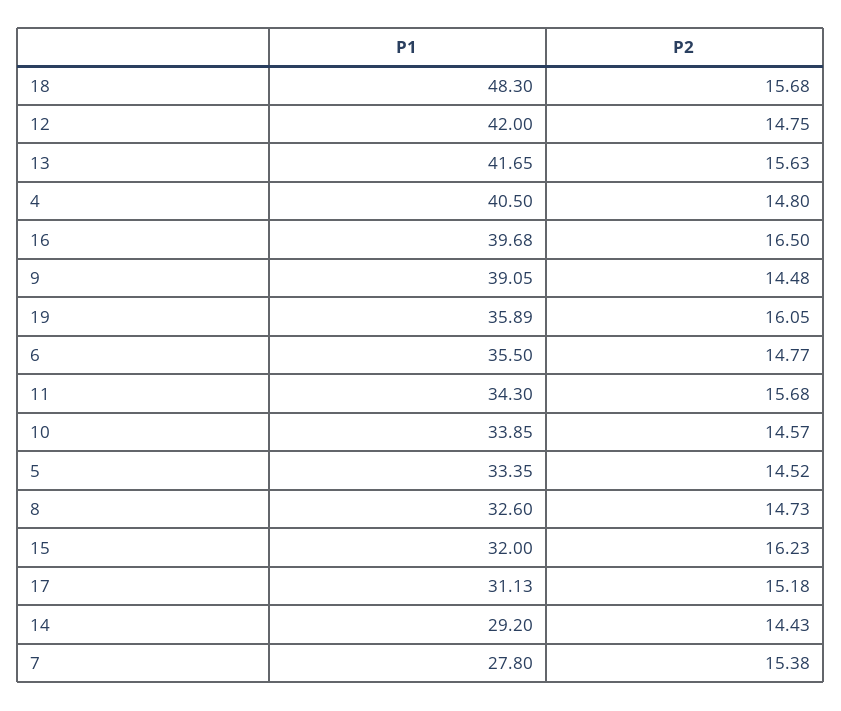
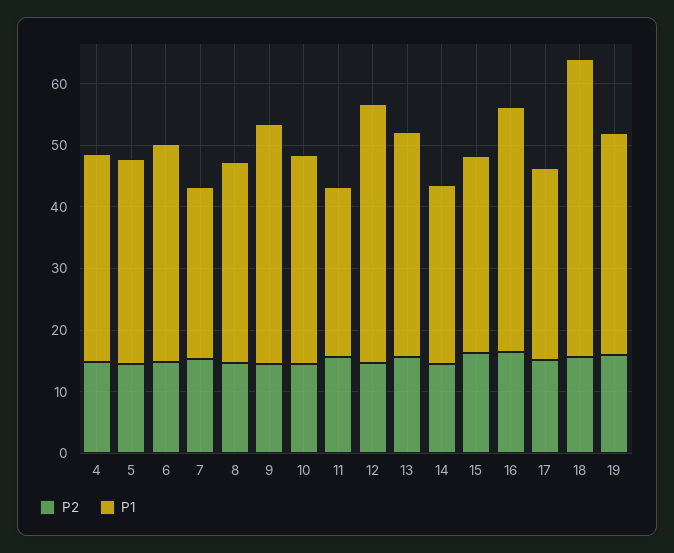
P1, 13: 41.65 -> 36
P1, 4: 40.5 -> 34
P1, 11: 34.3 -> 28

